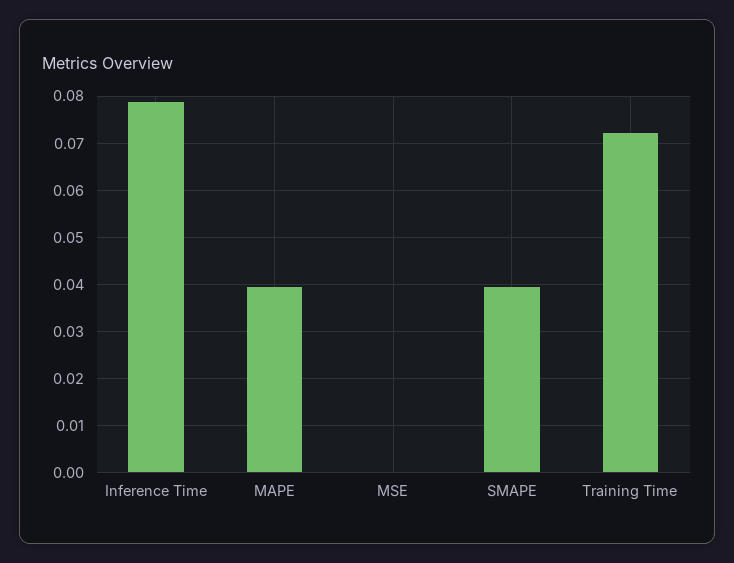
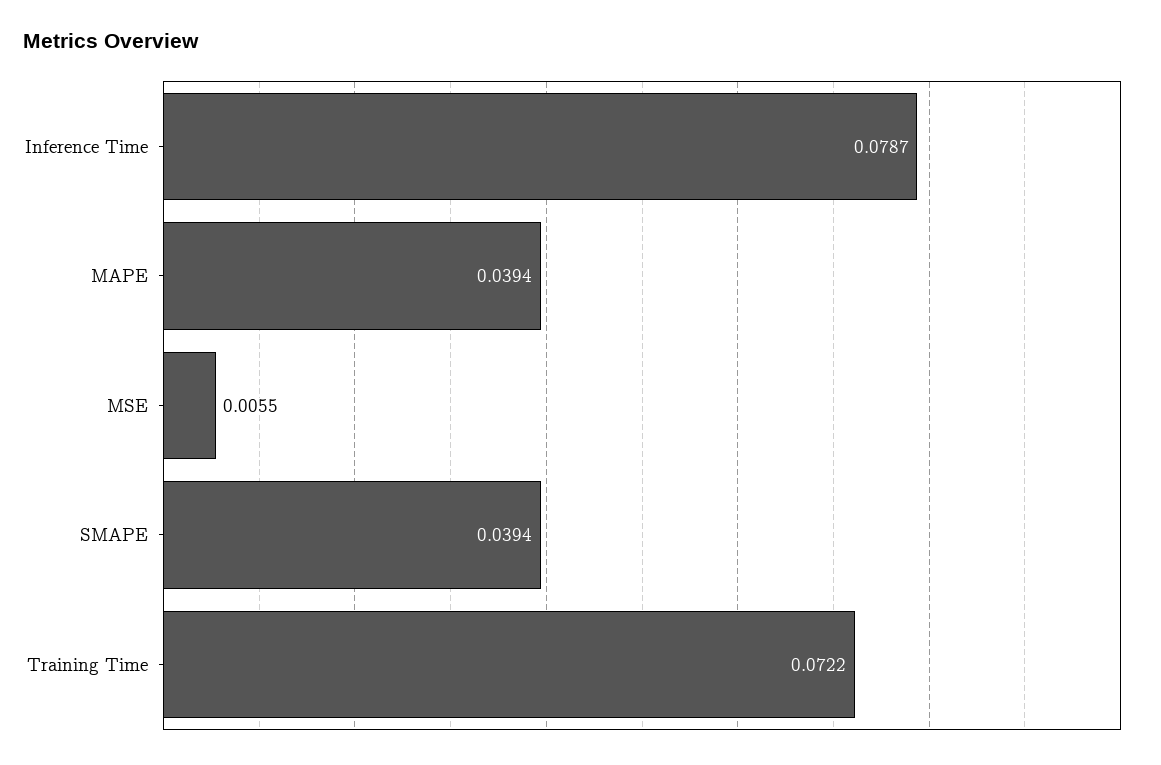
MSE: 0 -> 0.0055

